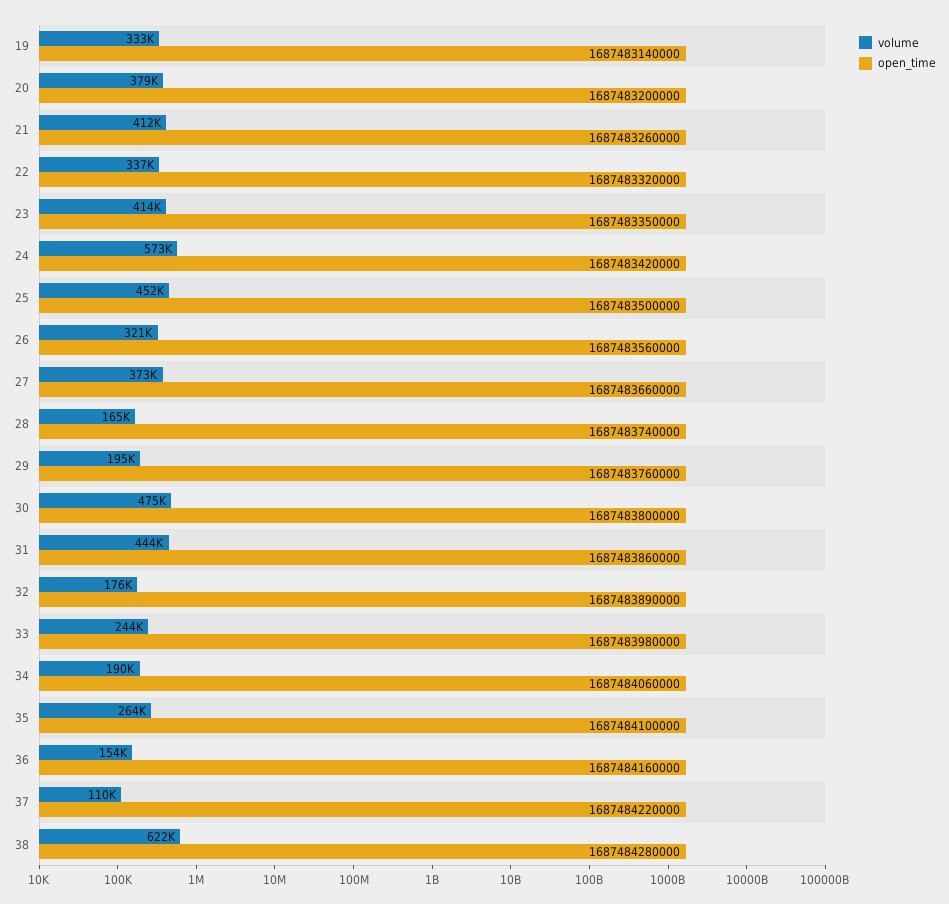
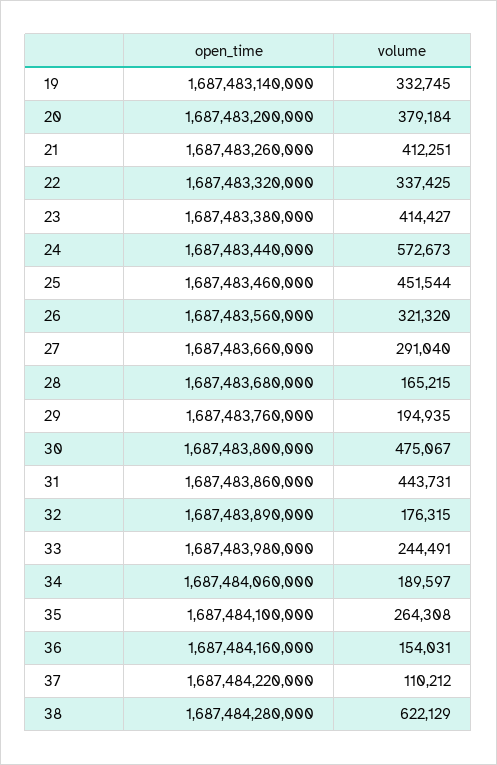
open_time, 23: 1687483350000 -> 1687483380000
open_time, 24: 1687483420000 -> 1687483440000
open_time, 25: 1687483500000 -> 1687483460000
volume, 27: 373000 -> 291040
open_time, 28: 1687483740000 -> 1687483680000

